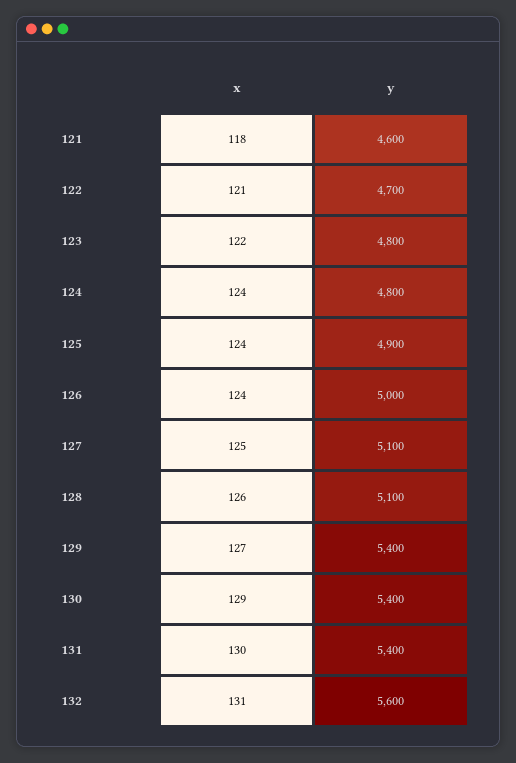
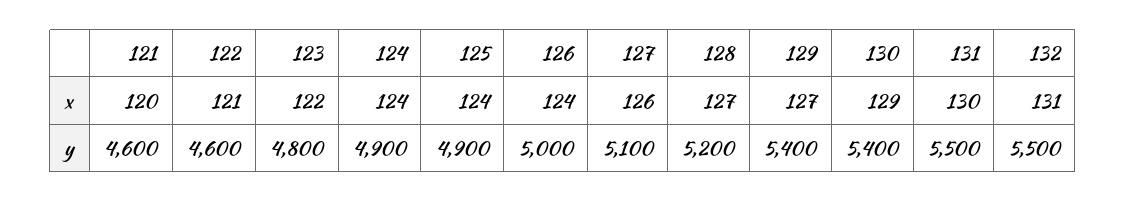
x, 121: 118 -> 120
y, 122: 4700 -> 4600
y, 124: 4800 -> 4900
x, 127: 125 -> 126
x, 128: 126 -> 127
y, 128: 5100 -> 5200
y, 131: 5400 -> 5500
y, 132: 5600 -> 5500

